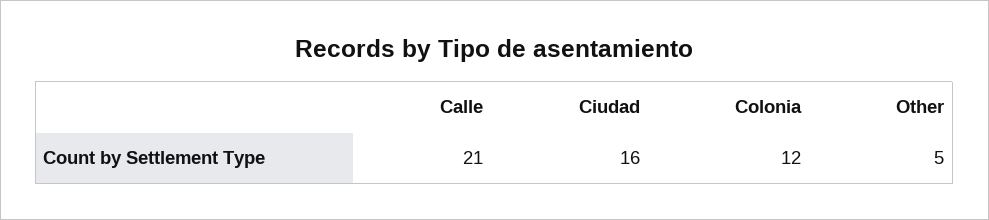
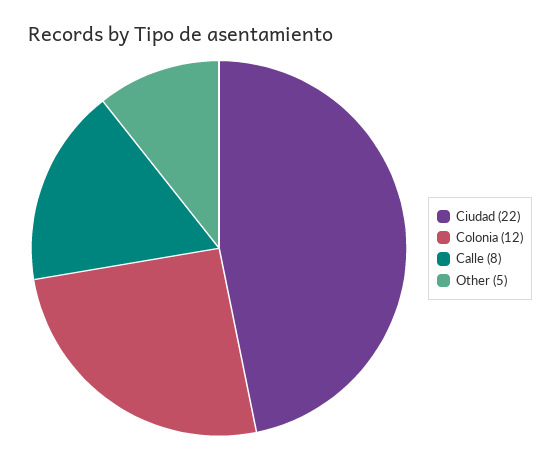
Calle: 21 -> 8
Ciudad: 16 -> 22

